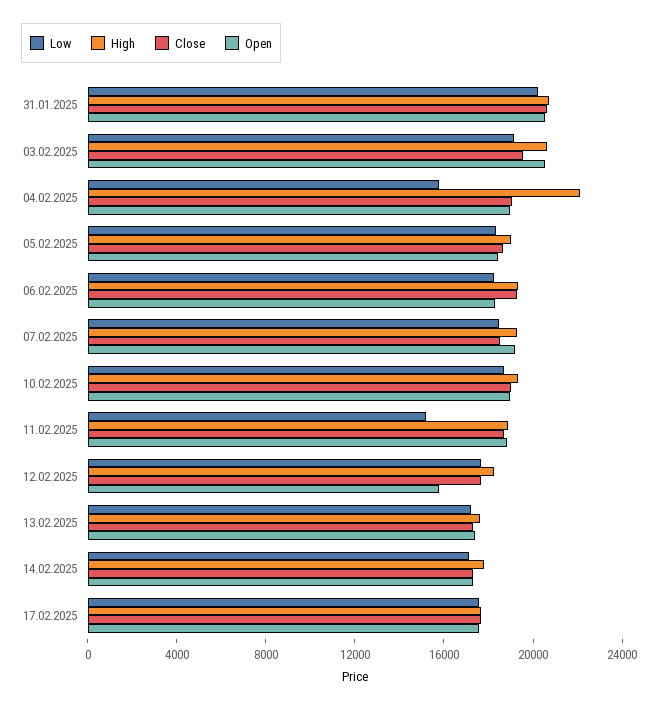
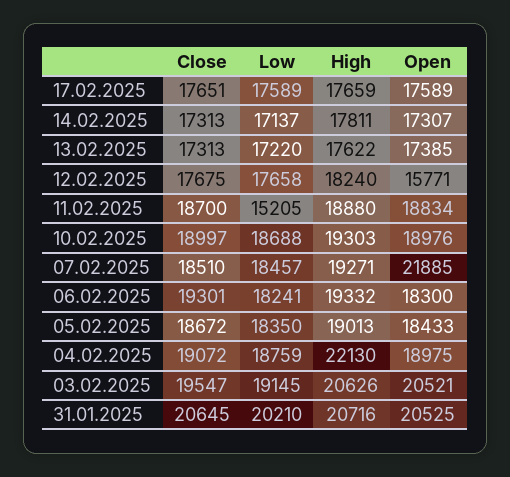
Low, 04.02.2025: 16000 -> 18759
Open, 07.02.2025: 19000 -> 21885

